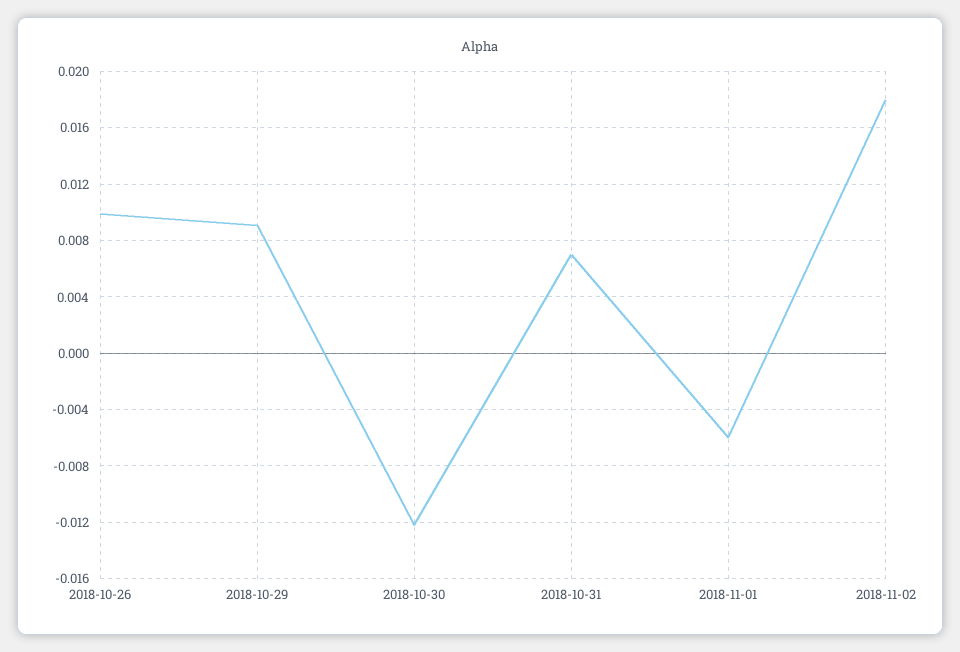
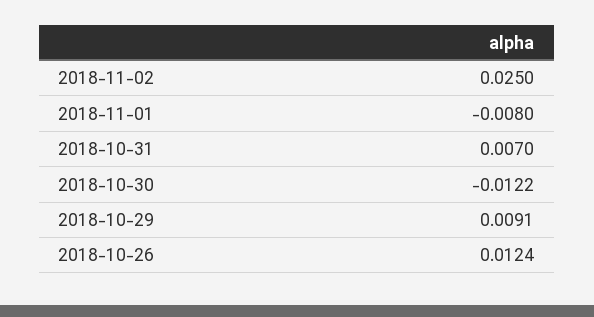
2018-10-26: 0.01 -> 0.0124
2018-11-01: -0.006 -> -0.008
2018-11-02: 0.018 -> 0.025

